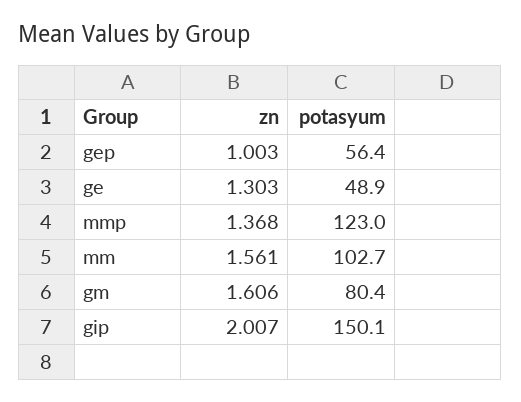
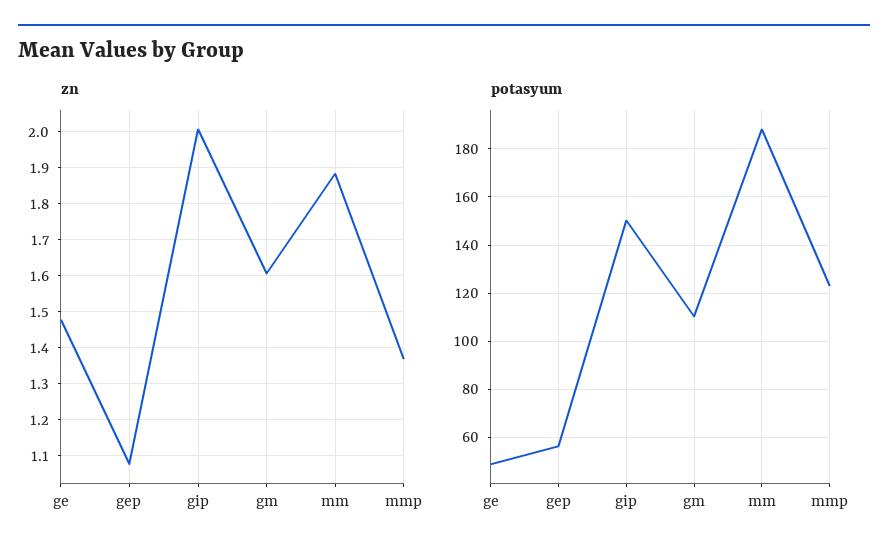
zn, gep: 1.003 -> 1.08
zn, ge: 1.303 -> 1.48
zn, mm: 1.561 -> 1.88
potasyum, mm: 102.7 -> 187.5
potasyum, gm: 80.4 -> 110

